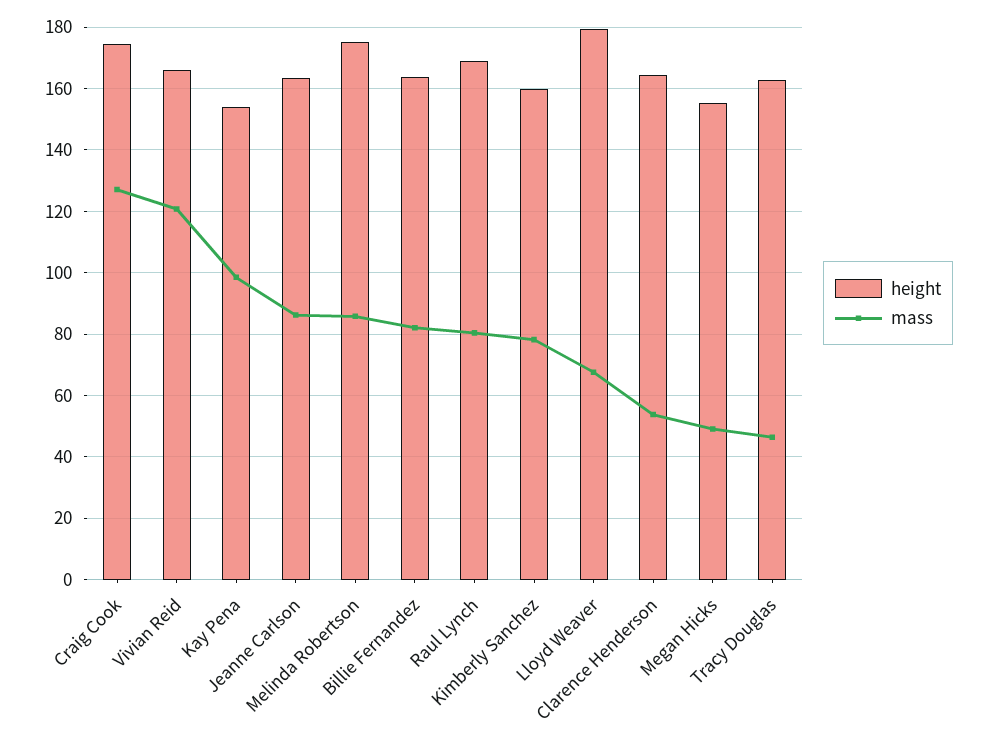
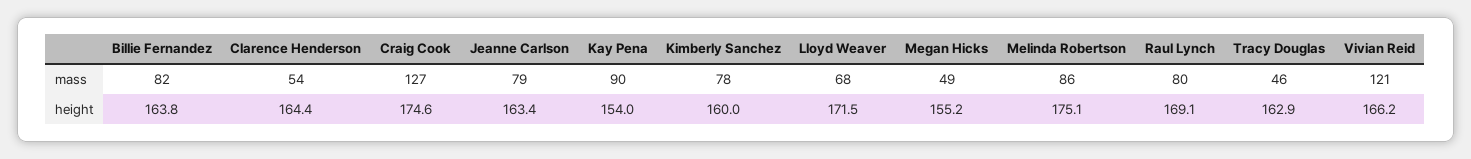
mass, Kay Pena: 98 -> 90
mass, Jeanne Carlson: 86 -> 79
height, Lloyd Weaver: 180 -> 171.5

